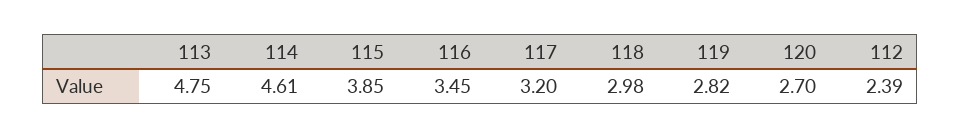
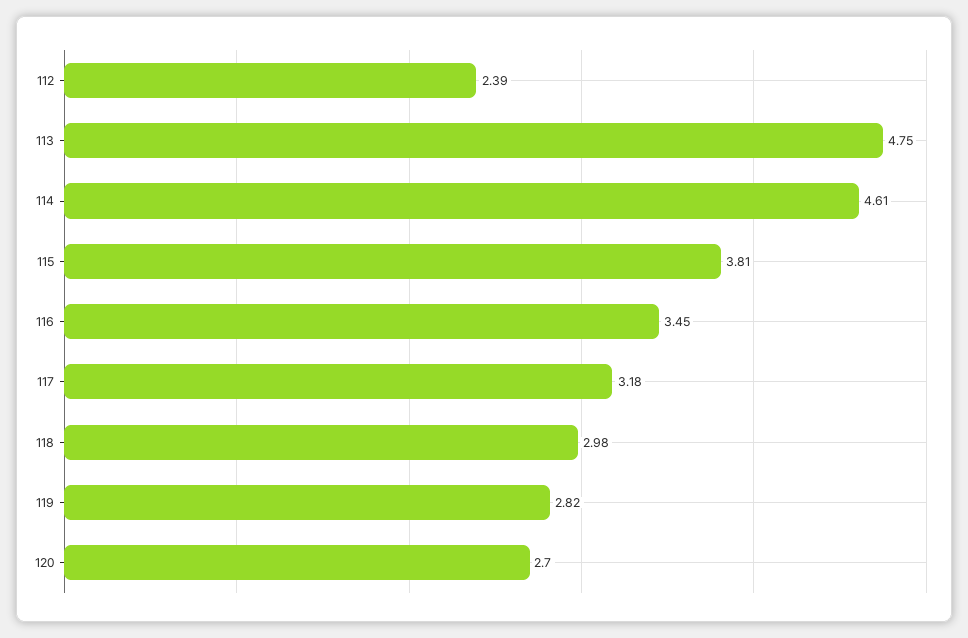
115: 3.85 -> 3.81
117: 3.2 -> 3.18

